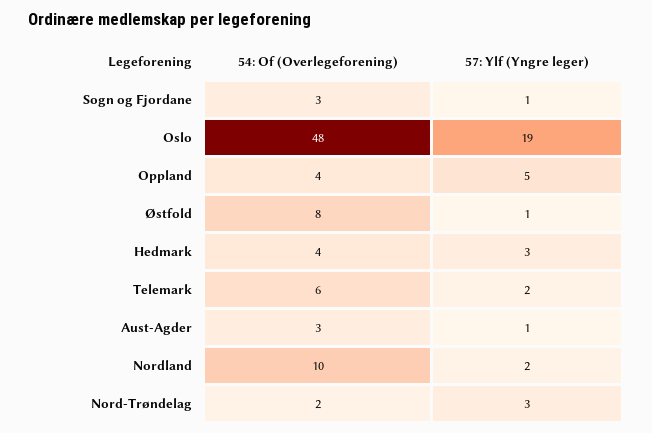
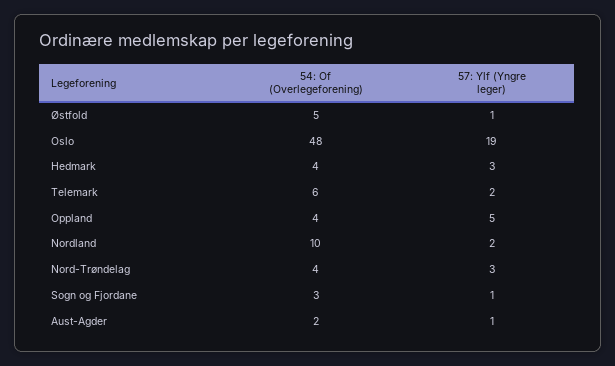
54: Of (Overlegeforening), Østfold: 8 -> 5
54: Of (Overlegeforening), Aust-Agder: 3 -> 2
54: Of (Overlegeforening), Nord-Trøndelag: 2 -> 4

